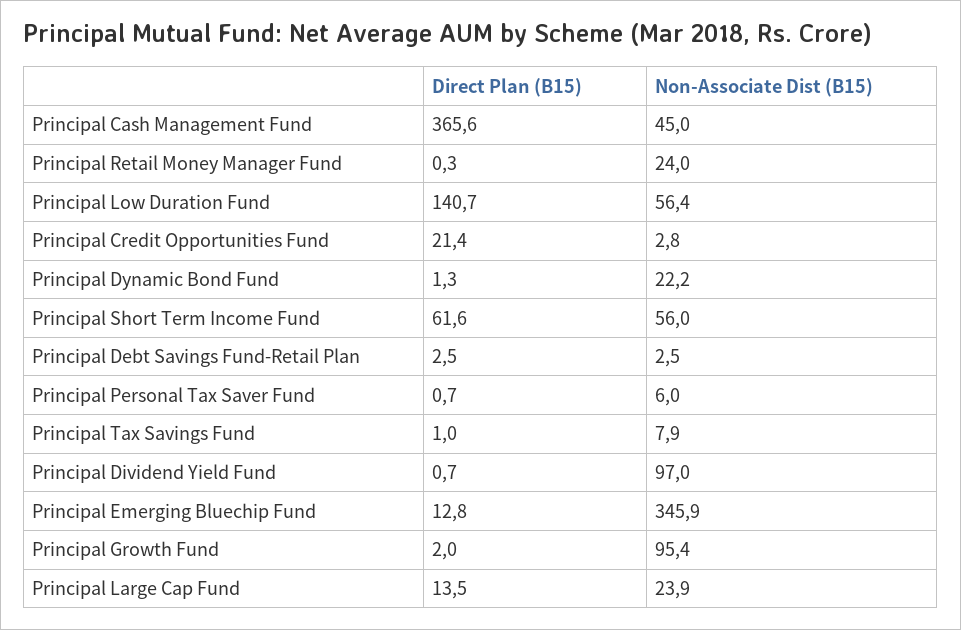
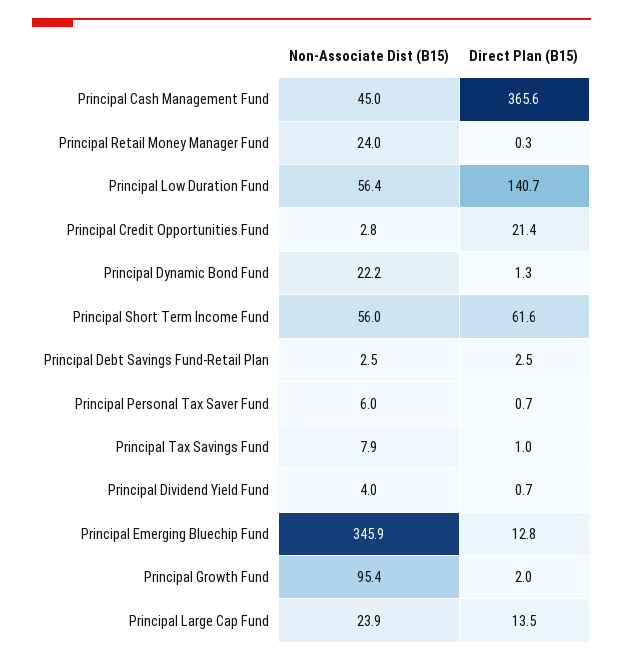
Non-Associate Dist (B15), Principal Dividend Yield Fund: 97 -> 4

